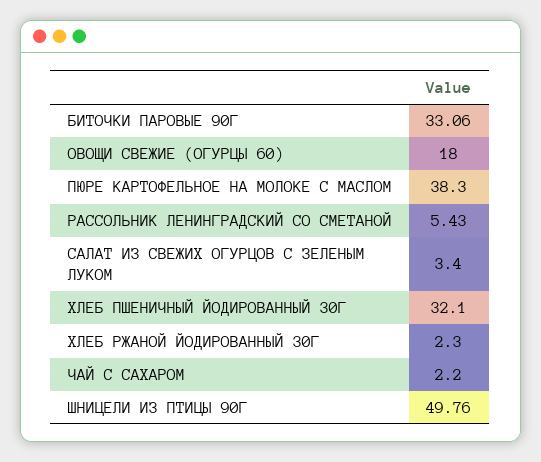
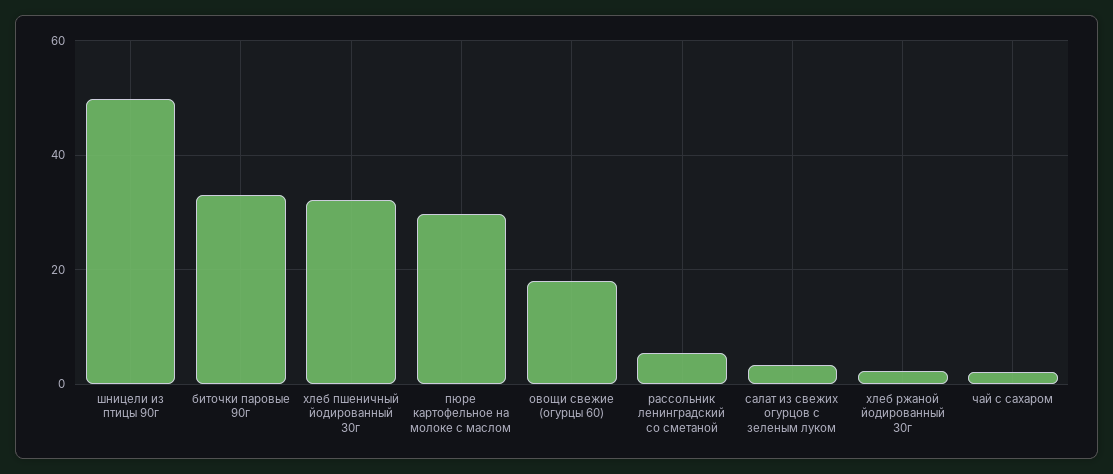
ПЮРЕ КАРТОФЕЛЬНОЕ НА МОЛОКЕ С МАСЛОМ: 38.3 -> 30

